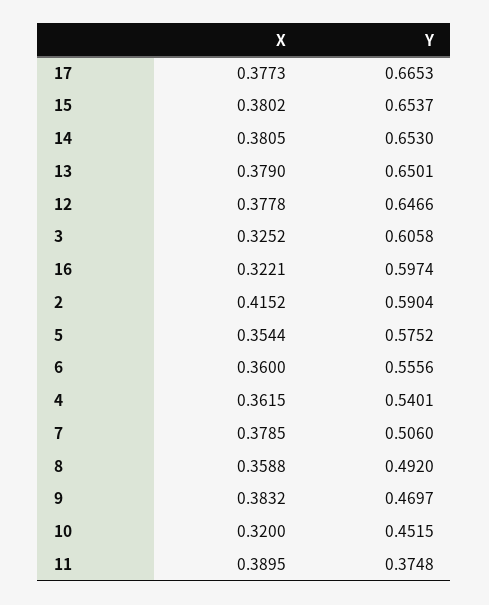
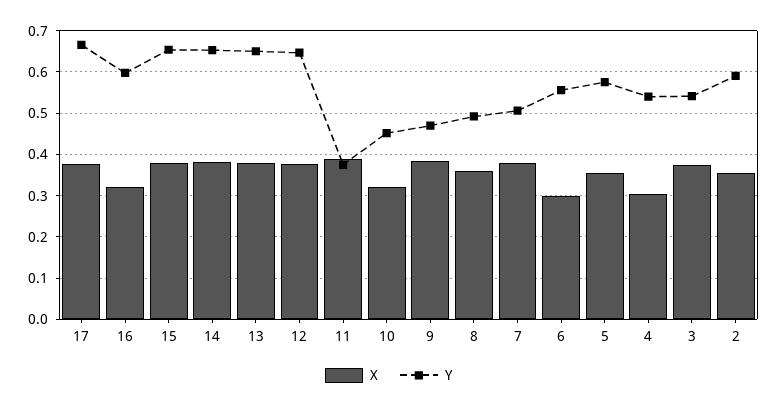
X, 3: 0.3252 -> 0.38
Y, 3: 0.6058 -> 0.54
X, 2: 0.4152 -> 0.36
X, 6: 0.36 -> 0.3
X, 4: 0.3615 -> 0.3

